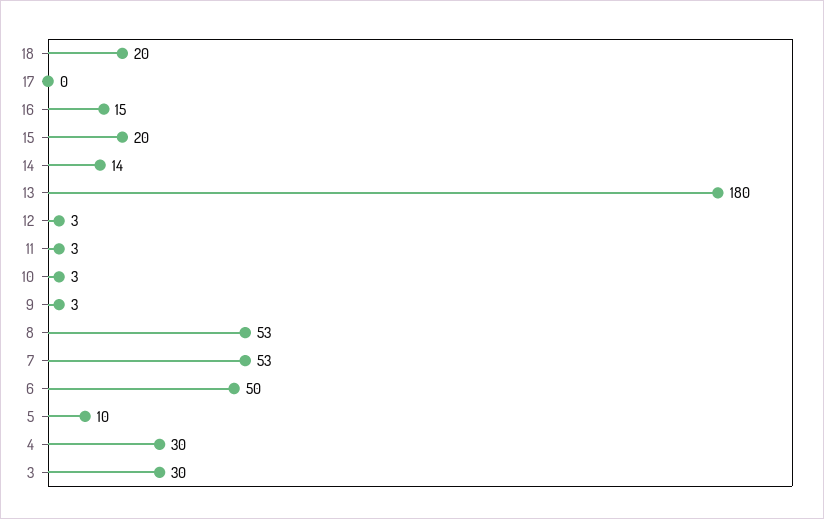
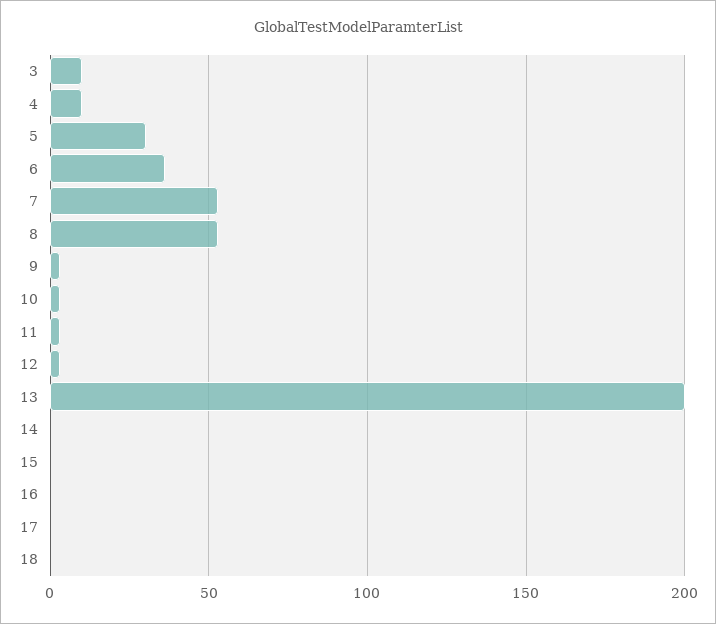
18: 20 -> 0
16: 15 -> 0
15: 20 -> 0
14: 14 -> 0
13: 180 -> 200
6: 50 -> 35
5: 10 -> 30
4: 30 -> 10
3: 30 -> 10

